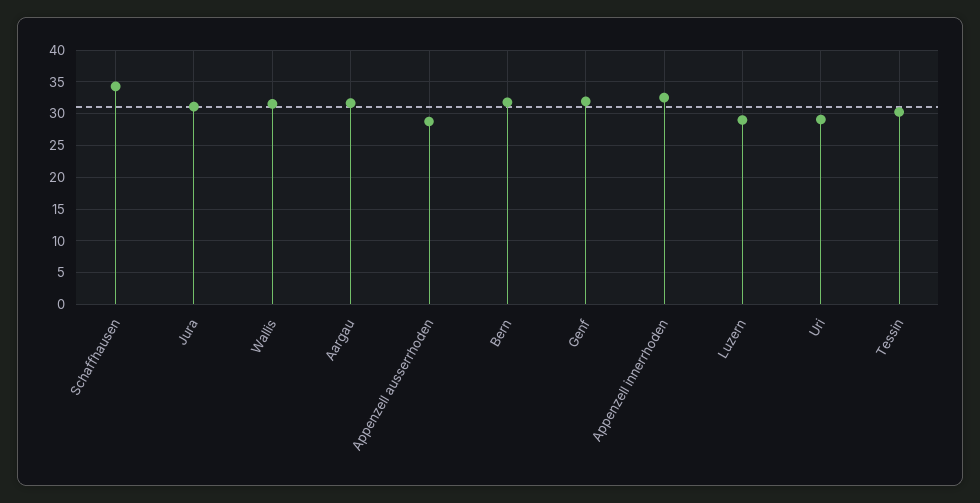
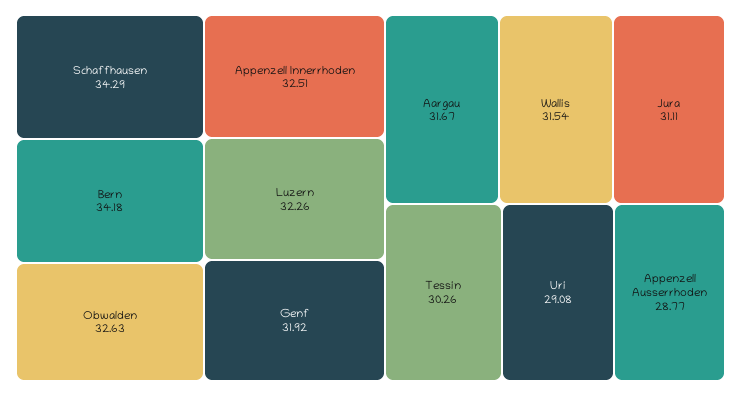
Bern: 32 -> 34.18
Luzern: 29 -> 32.26
Obwalden: none -> 32.63

